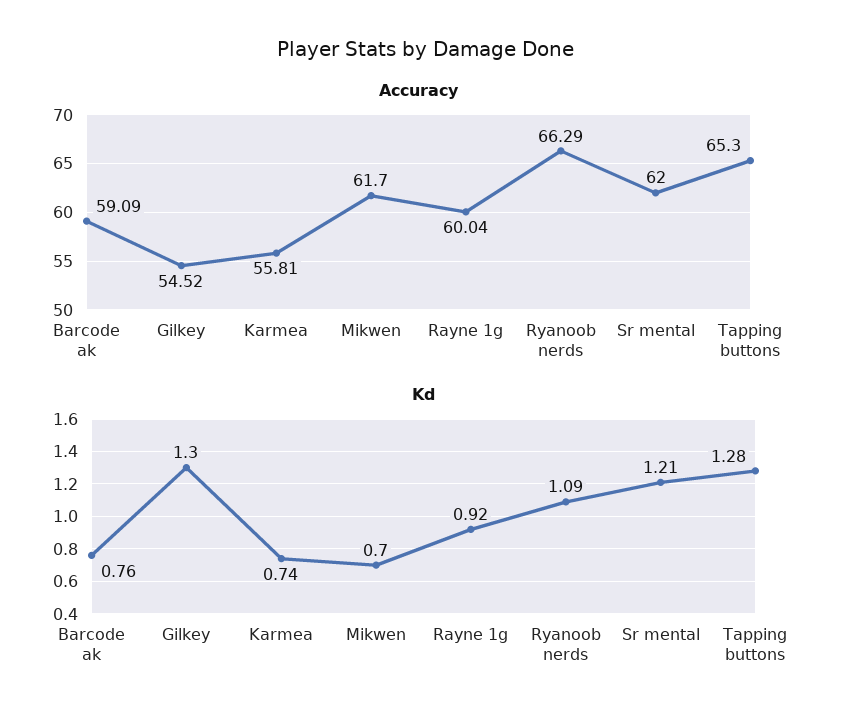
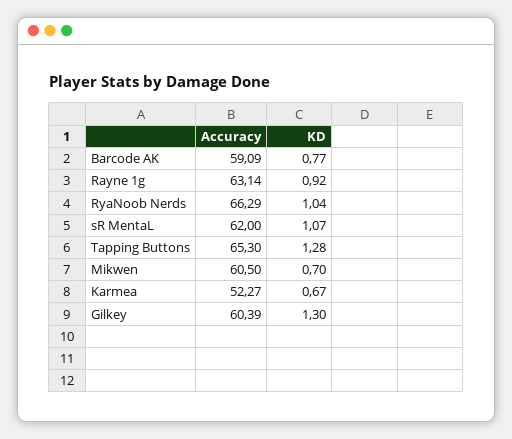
Accuracy, Gilkey: 54.52 -> 60.39
Accuracy, Karmea: 55.81 -> 52.27
Accuracy, Mikwen: 61.7 -> 60.5
Accuracy, Rayne 1g: 60.04 -> 63.14
Kd, Barcode ak: 0.76 -> 0.77
Kd, Karmea: 0.74 -> 0.67
Kd, Ryanoob nerds: 1.09 -> 1.04
Kd, Sr mental: 1.21 -> 1.07

